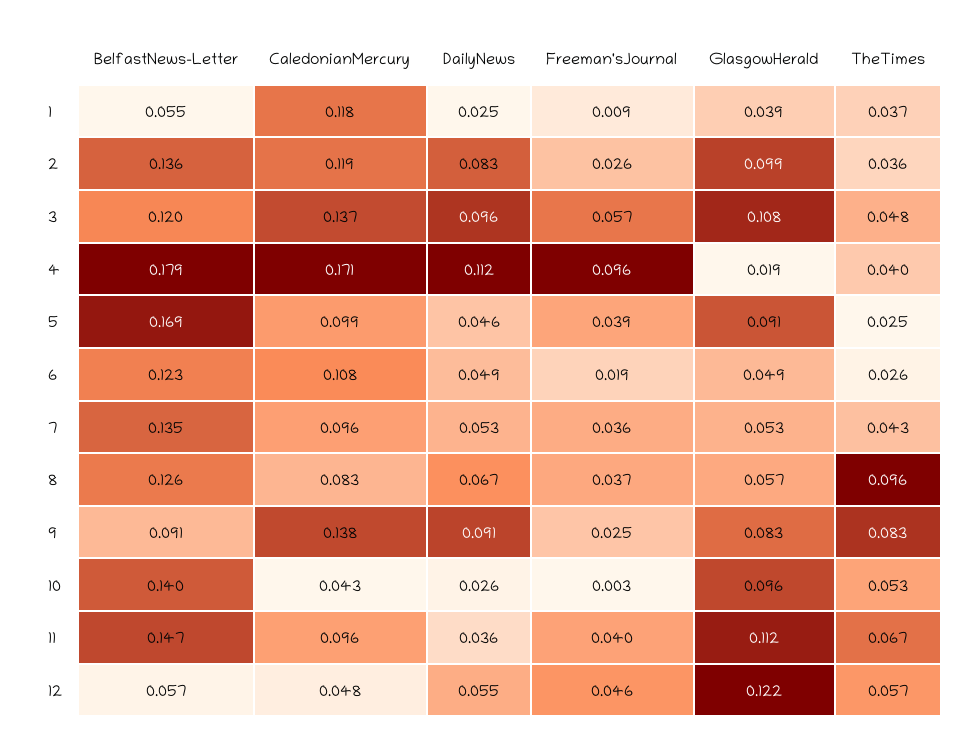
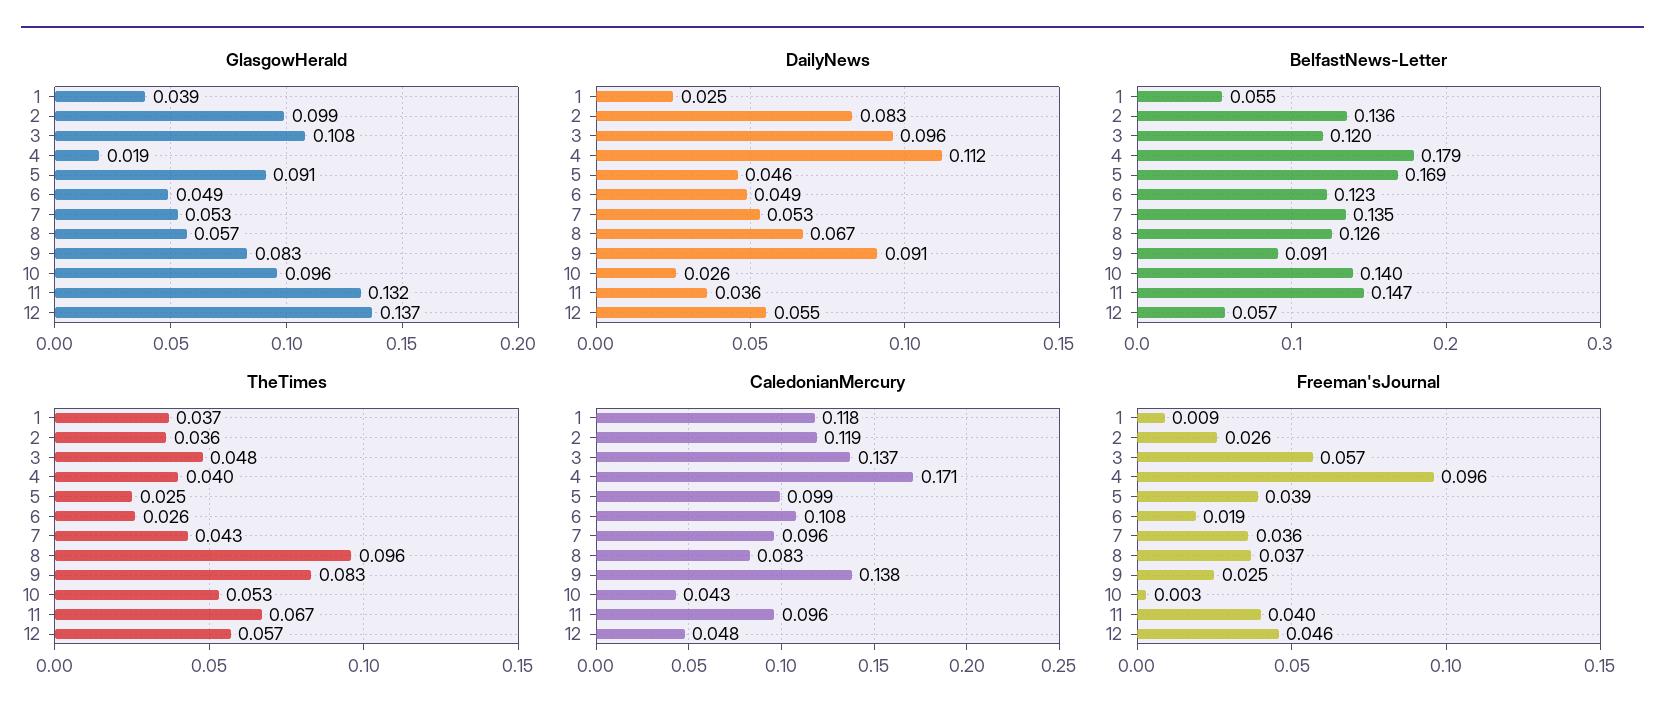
GlasgowHerald, 11: 0.112 -> 0.132
GlasgowHerald, 12: 0.122 -> 0.137

